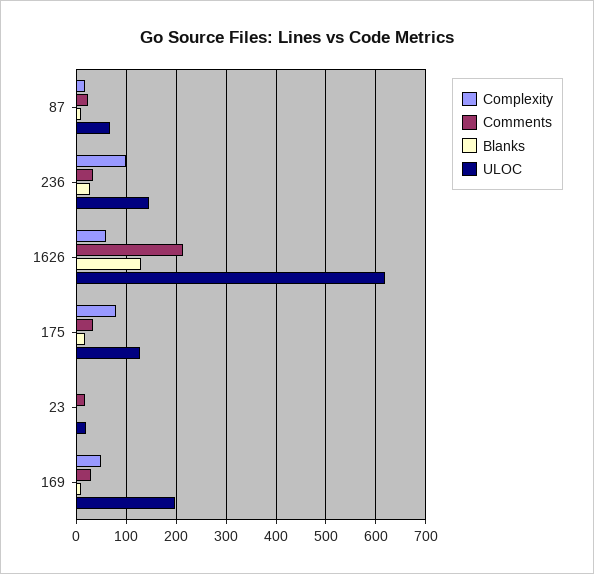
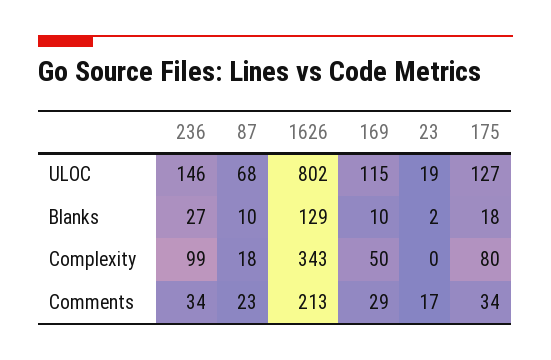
Complexity, 1626: 60 -> 343
ULOC, 1626: 620 -> 802
ULOC, 169: 200 -> 115

